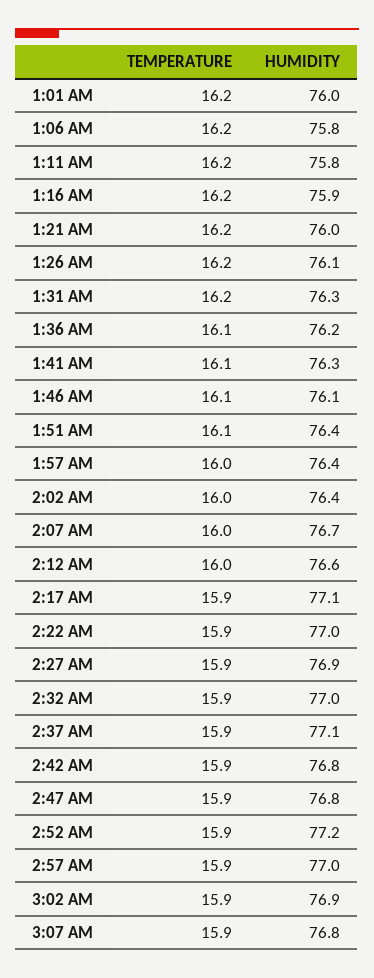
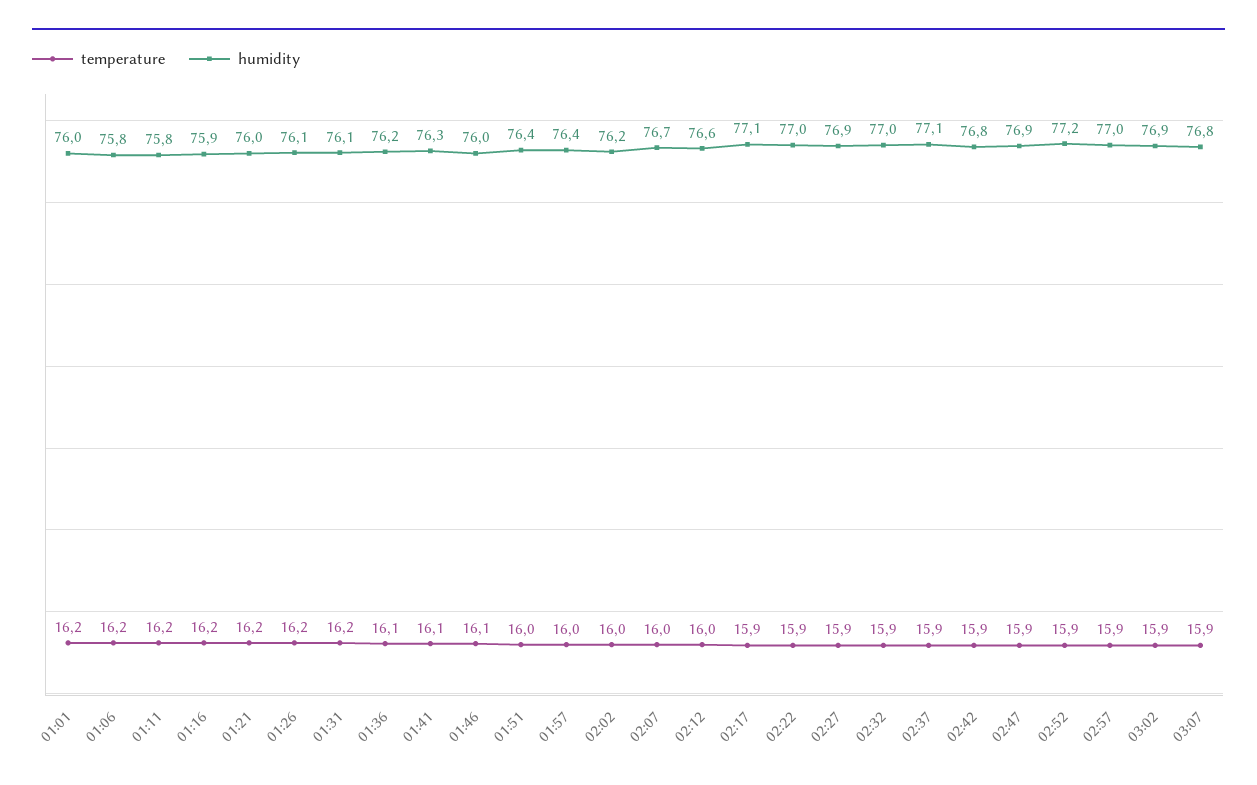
HUMIDITY, 1:31 AM: 76.3 -> 76.1
HUMIDITY, 1:46 AM: 76.1 -> 76
TEMPERATURE, 1:51 AM: 16.1 -> 16
HUMIDITY, 2:02 AM: 76.4 -> 76.2
HUMIDITY, 2:47 AM: 76.8 -> 76.9

